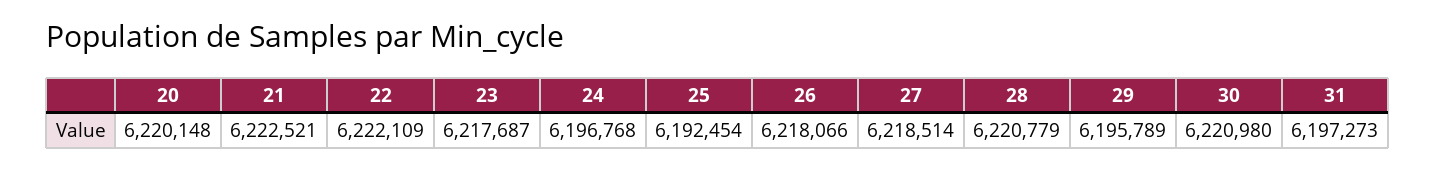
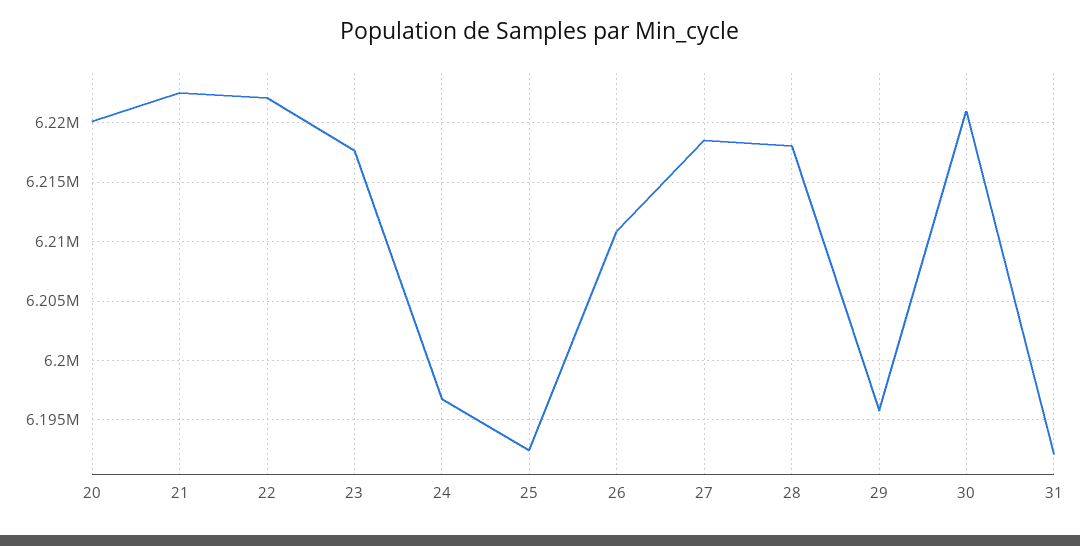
26: 6218066 -> 6211000
28: 6220779 -> 6218000
31: 6197273 -> 6192000

